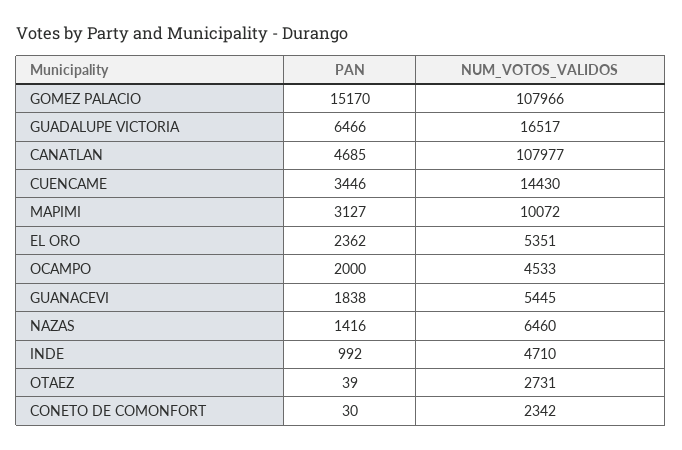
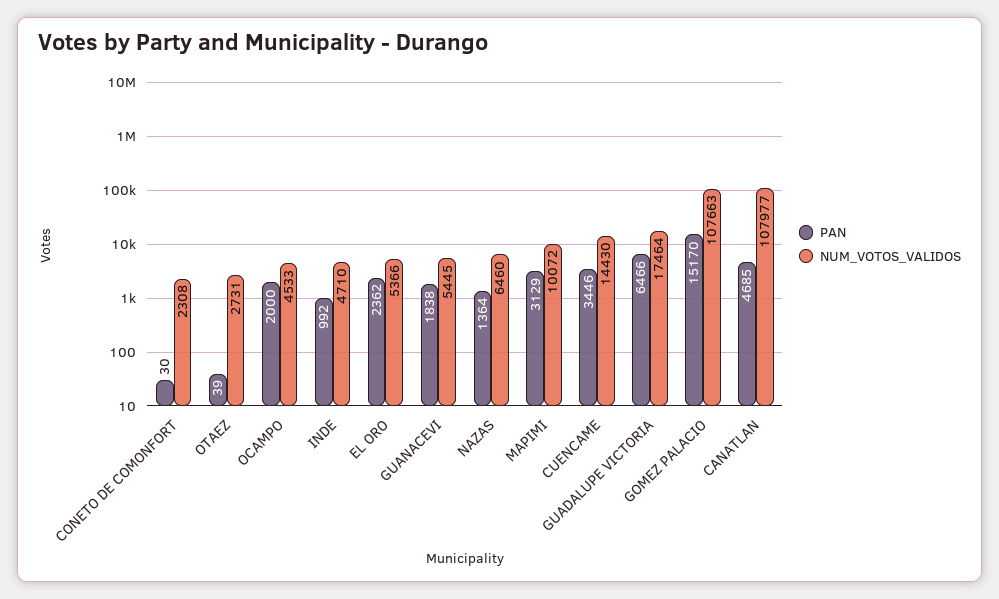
NUM_VOTOS_VALIDOS, GOMEZ PALACIO: 107966 -> 107663
NUM_VOTOS_VALIDOS, GUADALUPE VICTORIA: 16517 -> 17464
PAN, MAPIMI: 3127 -> 3129
NUM_VOTOS_VALIDOS, EL ORO: 5351 -> 5366
PAN, NAZAS: 1416 -> 1364
NUM_VOTOS_VALIDOS, CONETO DE COMONFORT: 2342 -> 2308

